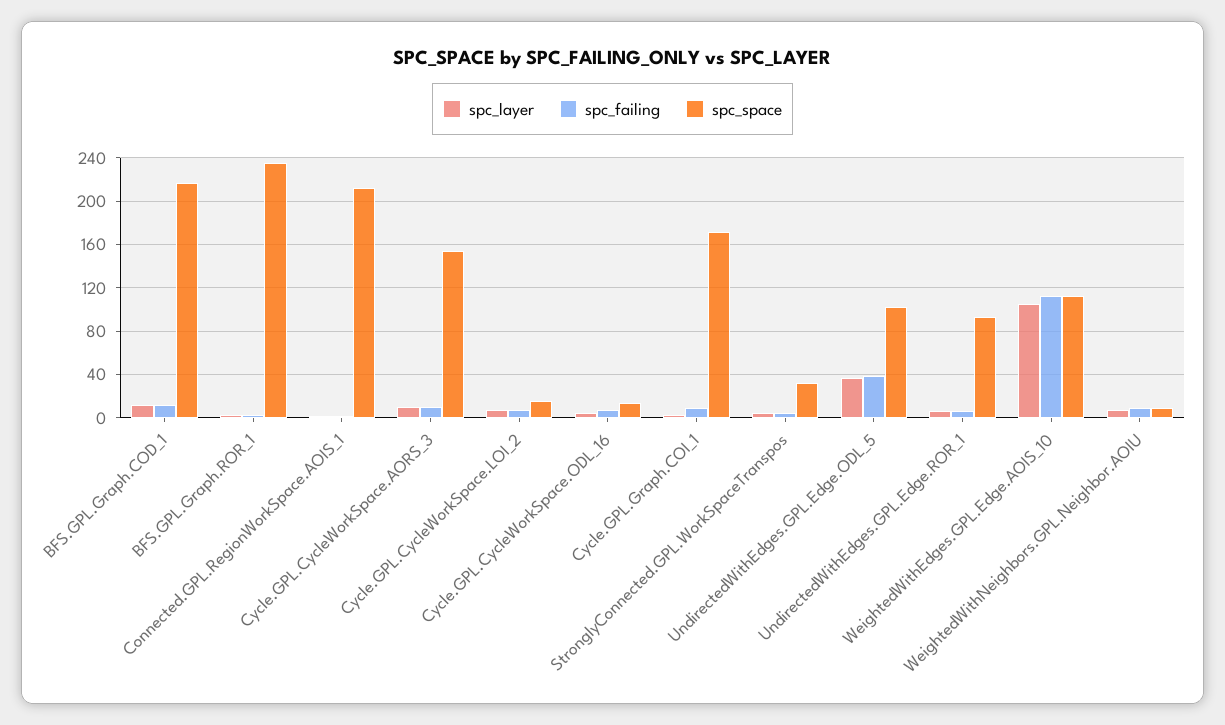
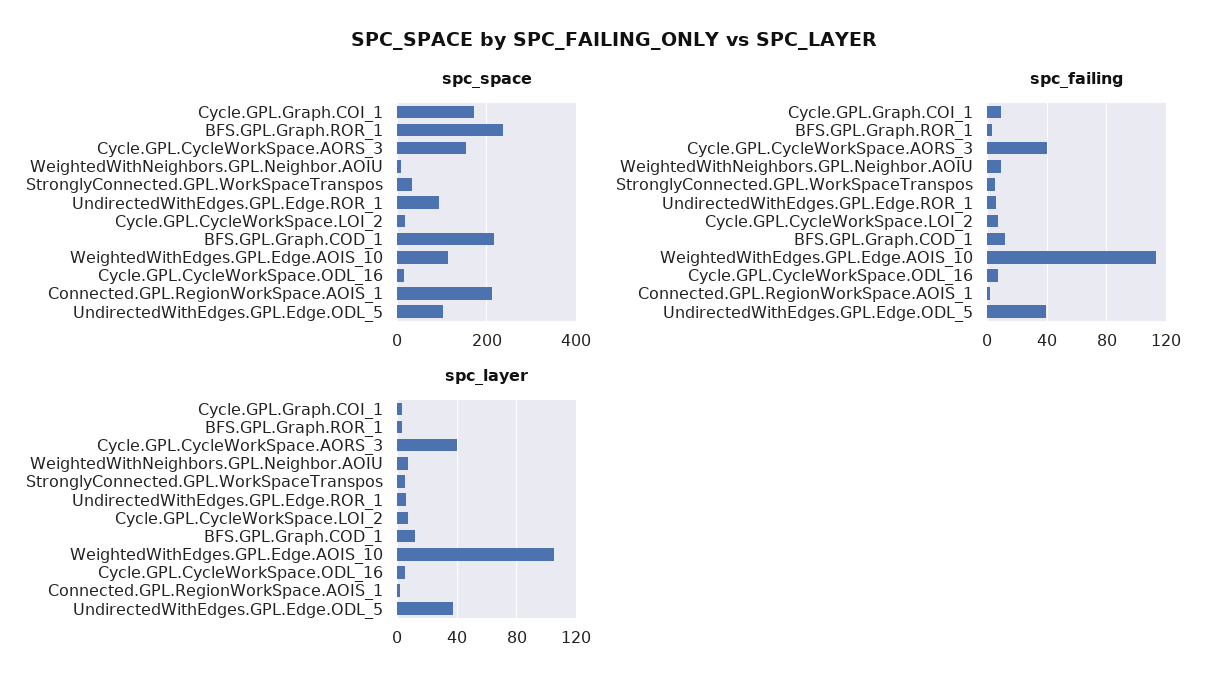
spc_layer, Cycle.GPL.CycleWorkSpace.AORS_3: 10 -> 40
spc_failing, Cycle.GPL.CycleWorkSpace.AORS_3: 10 -> 40

